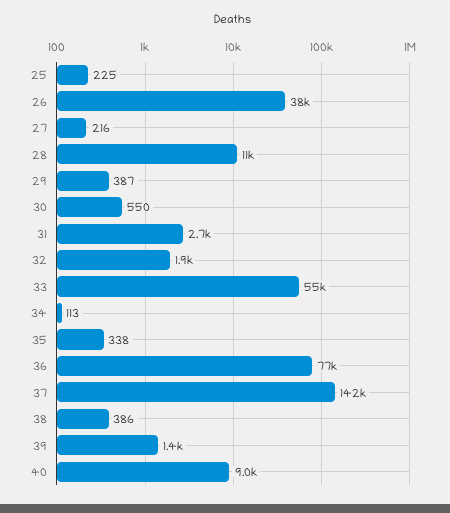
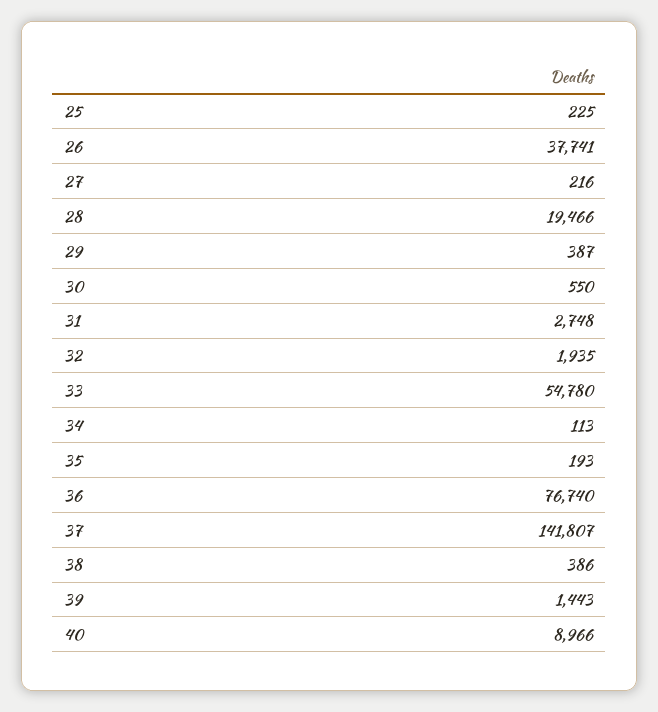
28: 11000 -> 19466
35: 338 -> 193

